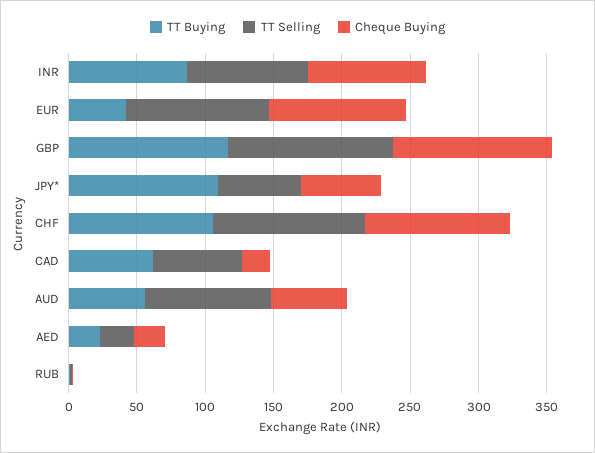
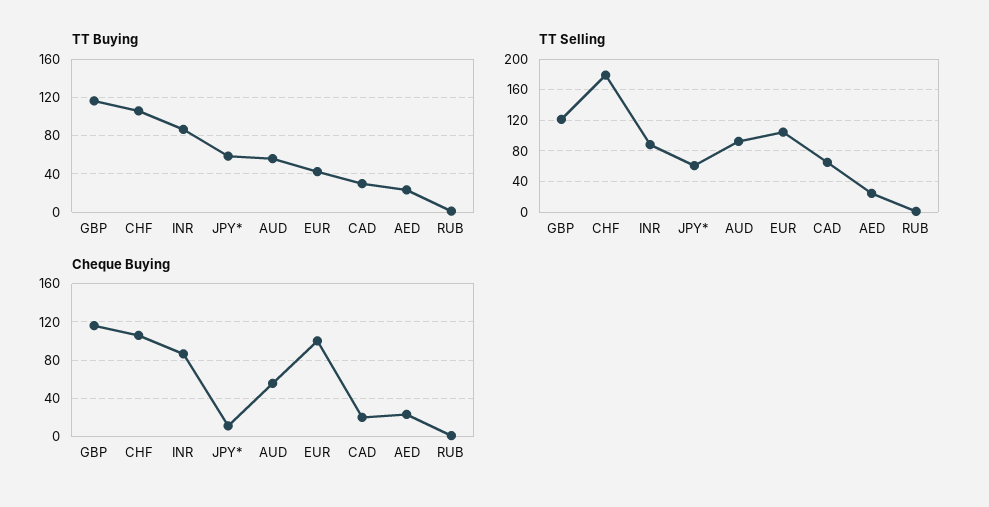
TT Buying, JPY*: 110 -> 60
Cheque Buying, JPY*: 60 -> 10
TT Selling, CHF: 110 -> 180
TT Buying, CAD: 60 -> 30

